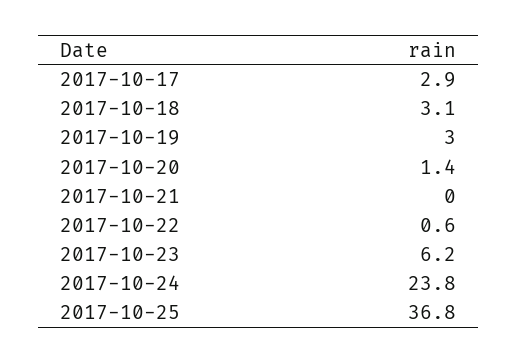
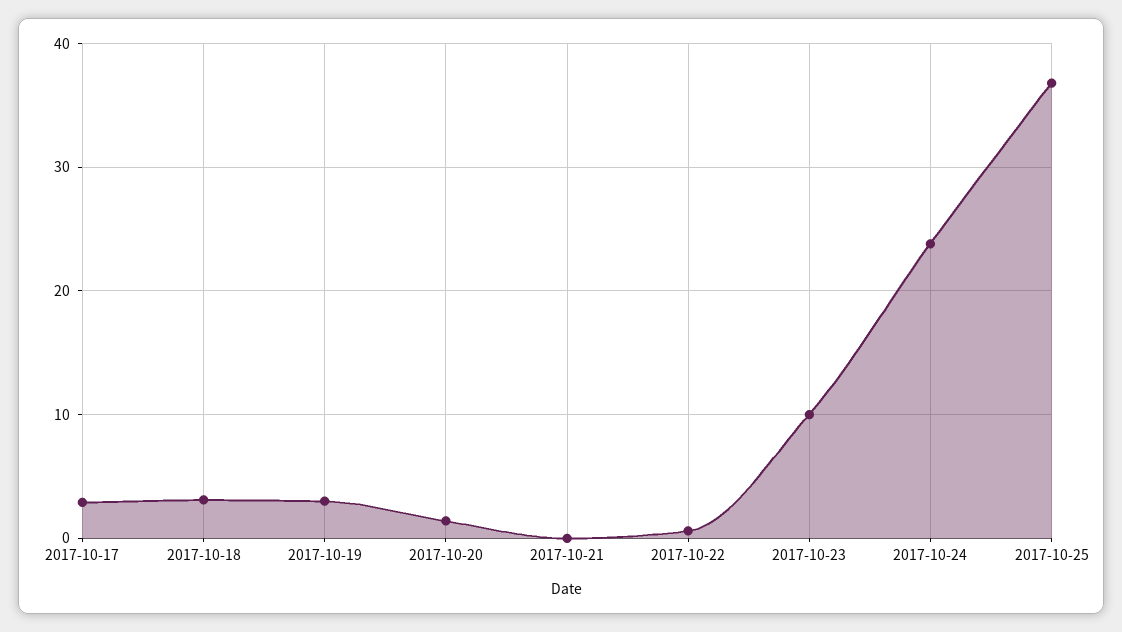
2017-10-23: 6.2 -> 10

